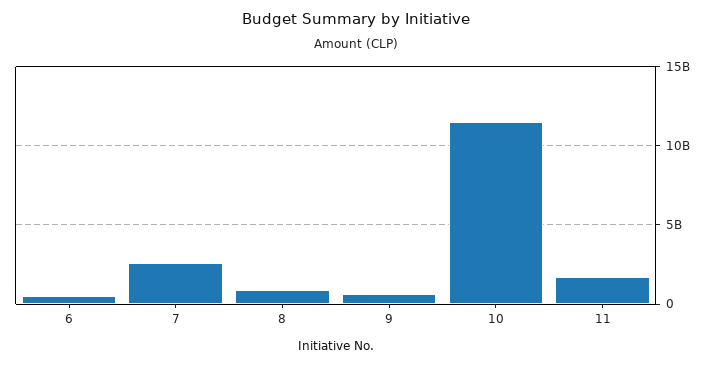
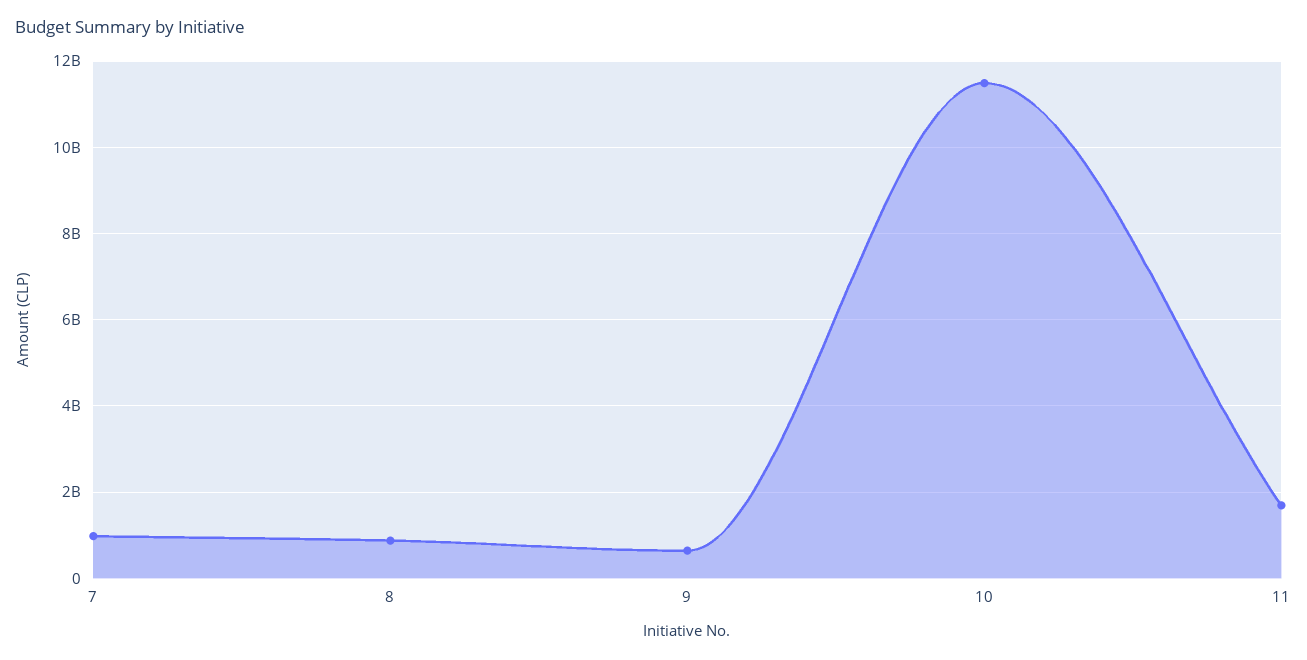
6: 500000000 -> none
7: 2500000000 -> 1000000000

